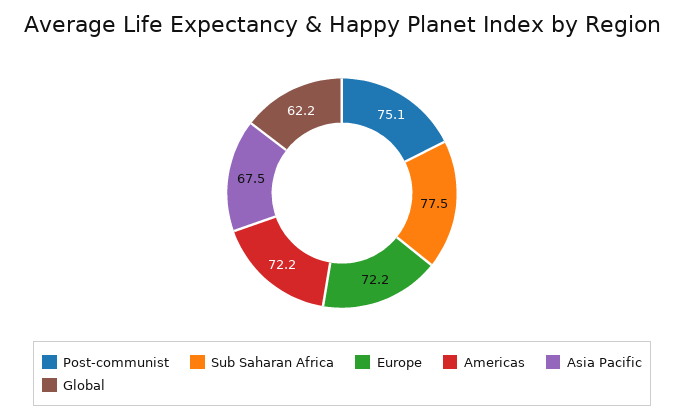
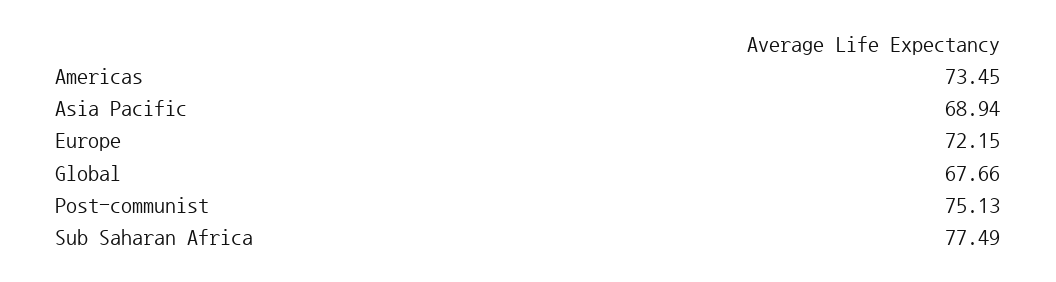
Americas: 72.2 -> 73.45
Asia Pacific: 67.5 -> 68.94
Global: 62.2 -> 67.66

